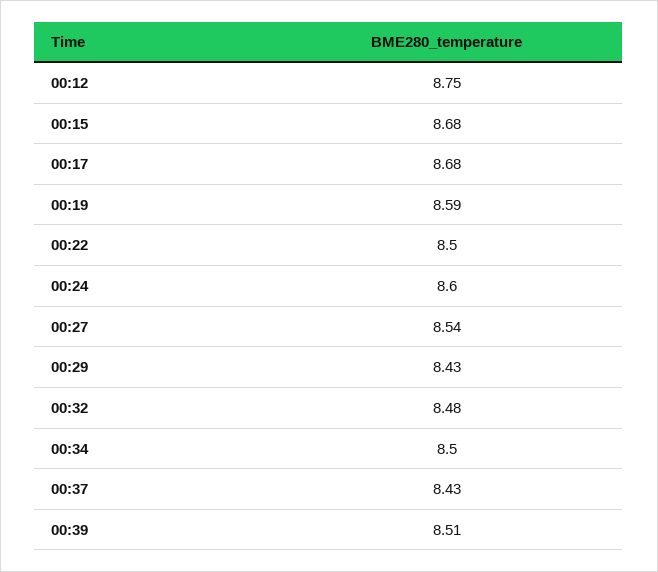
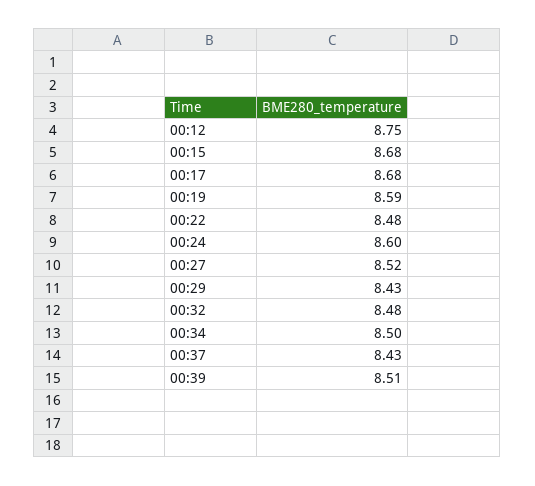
00:22: 8.5 -> 8.48
00:27: 8.54 -> 8.52

